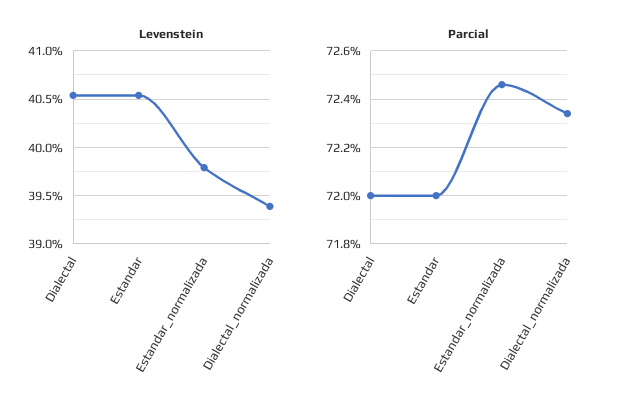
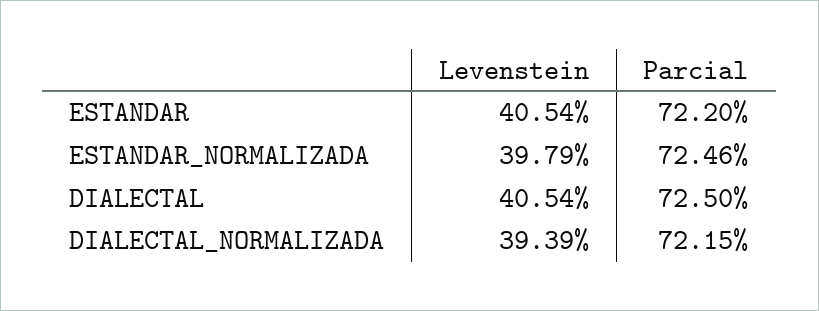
Parcial, Dialectal: 72 -> 72.5
Parcial, Estandar: 72 -> 72.2
Parcial, Dialectal_normalizada: 72.35 -> 72.15

